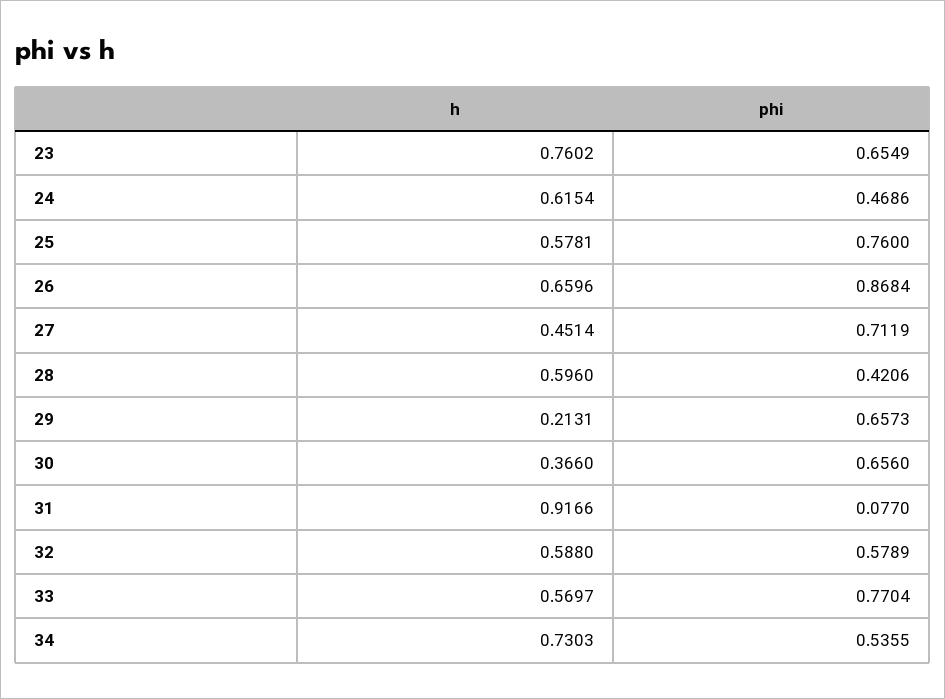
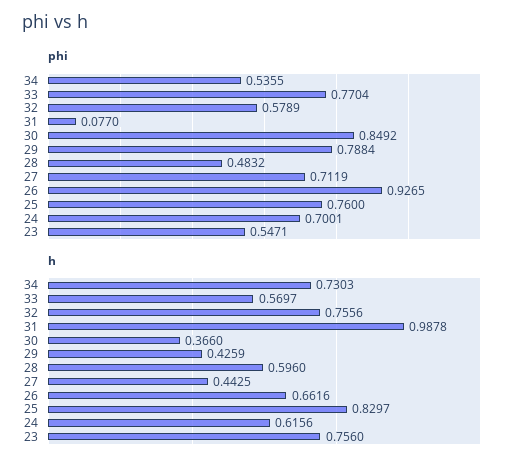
h, 23: 0.7602 -> 0.756
phi, 23: 0.6549 -> 0.5471
h, 24: 0.6154 -> 0.6156
phi, 24: 0.4686 -> 0.7001
h, 25: 0.5781 -> 0.8297
h, 26: 0.6596 -> 0.6616
phi, 26: 0.8684 -> 0.9265
h, 27: 0.4514 -> 0.4425
phi, 28: 0.4206 -> 0.4832
h, 29: 0.2131 -> 0.4259
phi, 29: 0.6573 -> 0.7884
phi, 30: 0.656 -> 0.8492
h, 31: 0.9166 -> 0.9878
h, 32: 0.588 -> 0.7556

